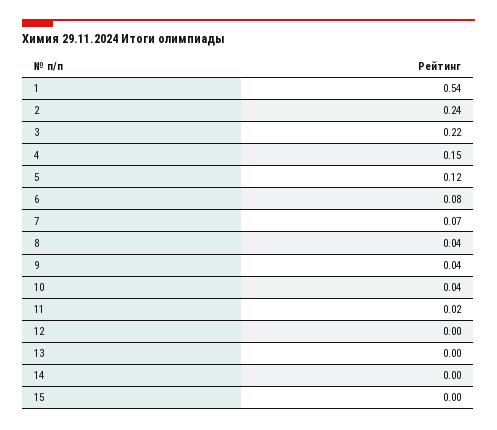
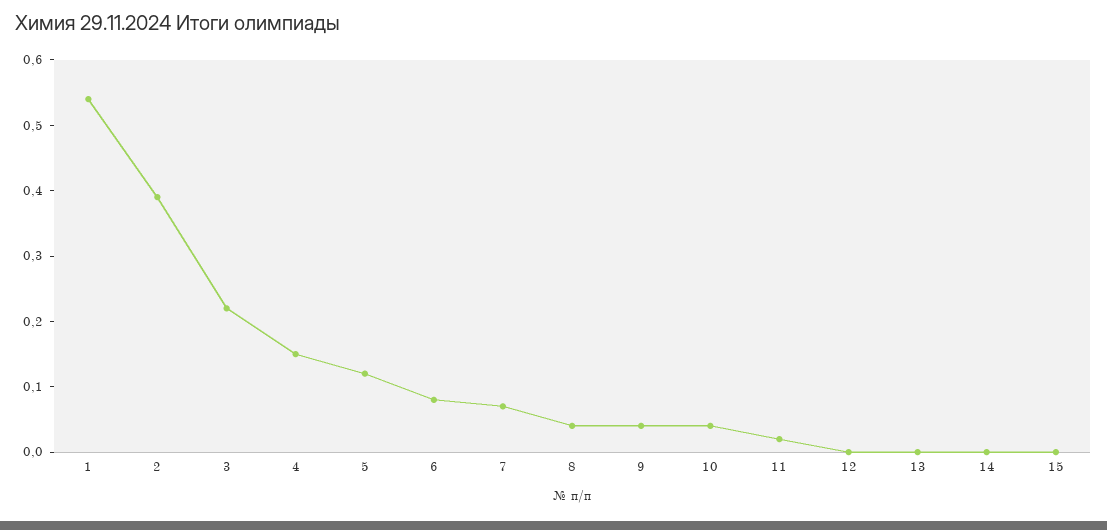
2: 0.24 -> 0.4

